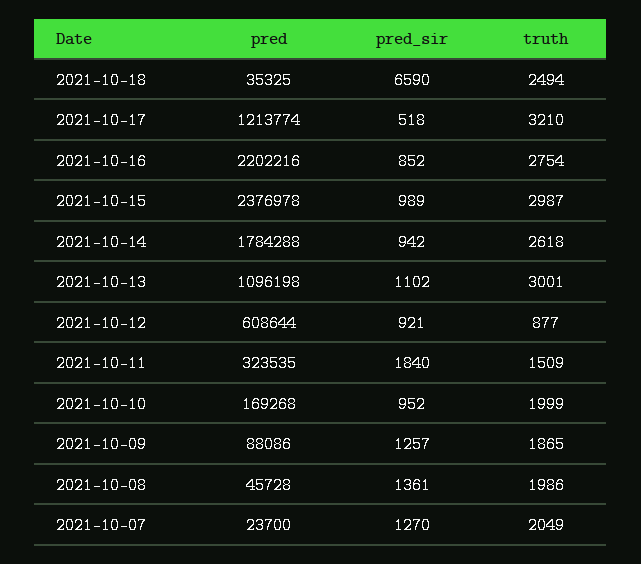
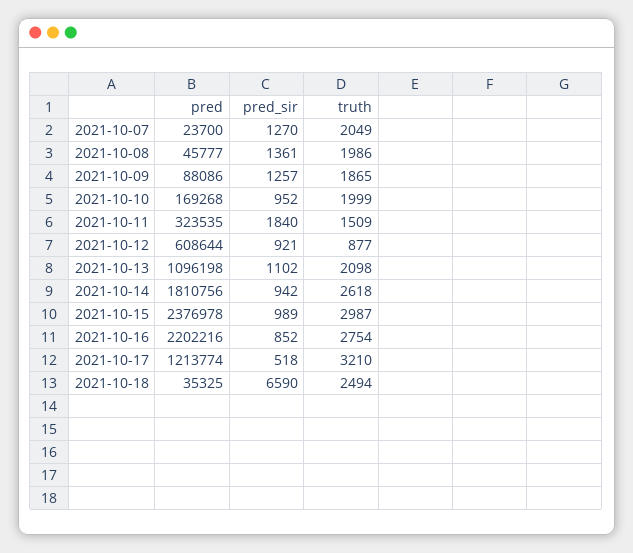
pred, 2021-10-14: 1784288 -> 1810756
truth, 2021-10-13: 3001 -> 2098
pred, 2021-10-08: 45728 -> 45777

